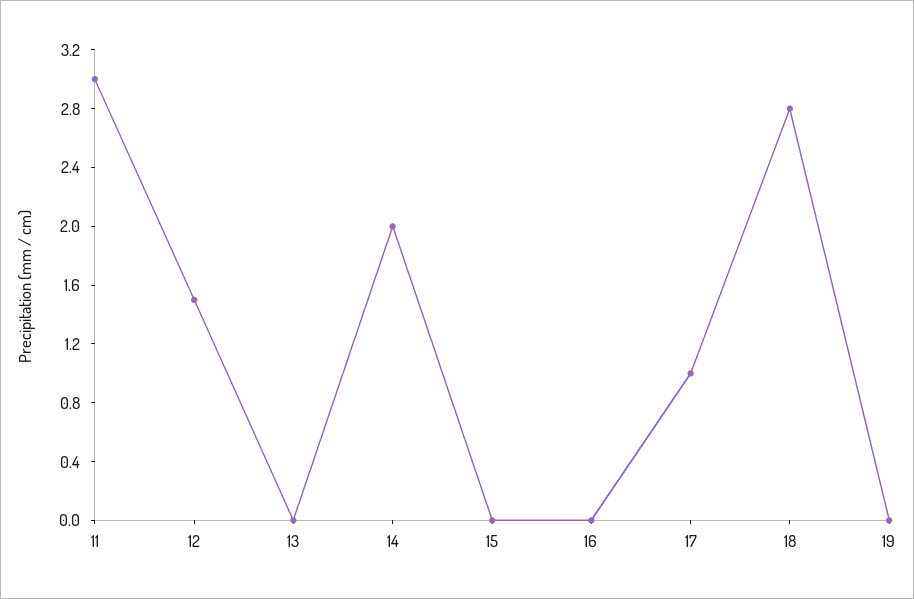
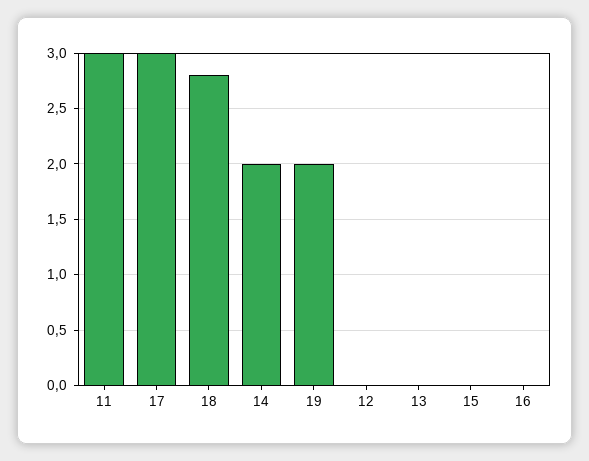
12: 1.5 -> 0
17: 1 -> 3
19: 0 -> 2

